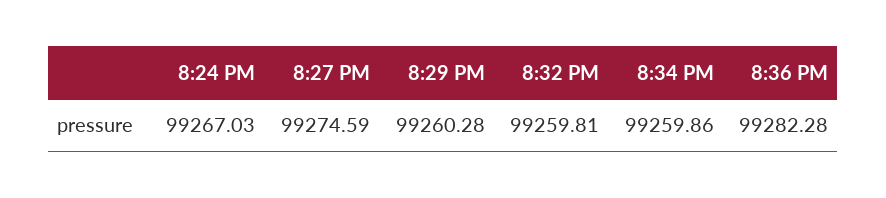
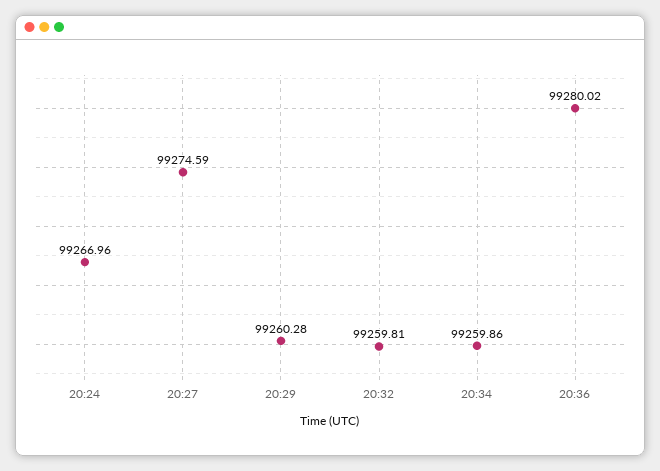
8:24 PM: 99267.03 -> 99266.96
8:36 PM: 99282.28 -> 99280.02

